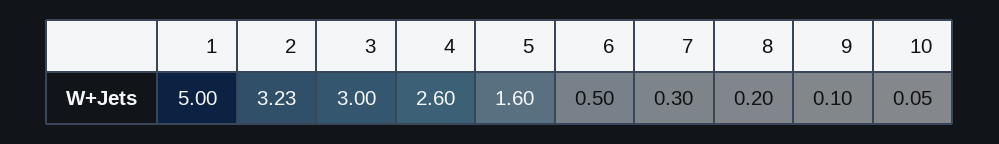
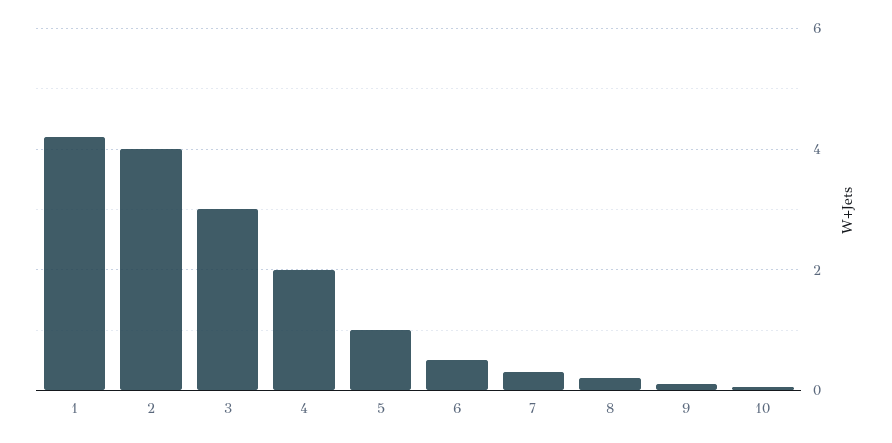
1: 5 -> 4.2
2: 3.23 -> 4
4: 2.6 -> 2
5: 1.6 -> 1

